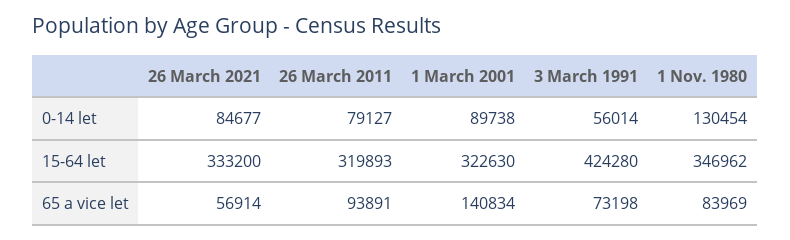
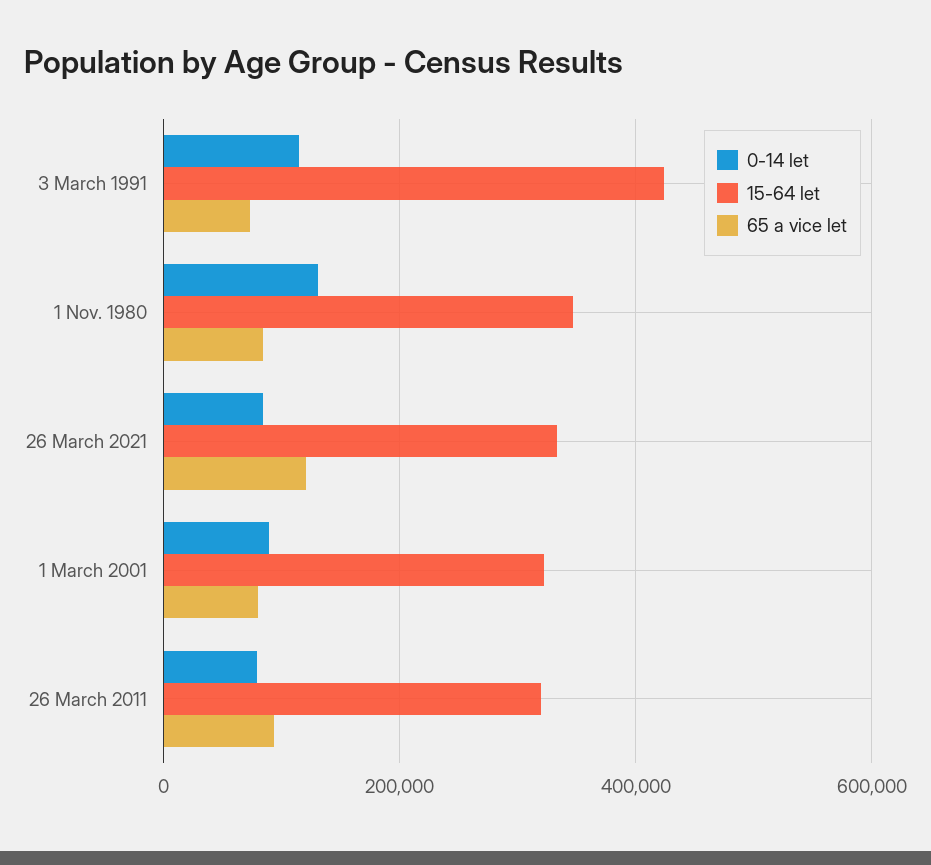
0-14 let, 3 March 1991: 56014 -> 120000
65 a vice let, 26 March 2021: 56914 -> 120000
65 a vice let, 1 March 2001: 140834 -> 80000

